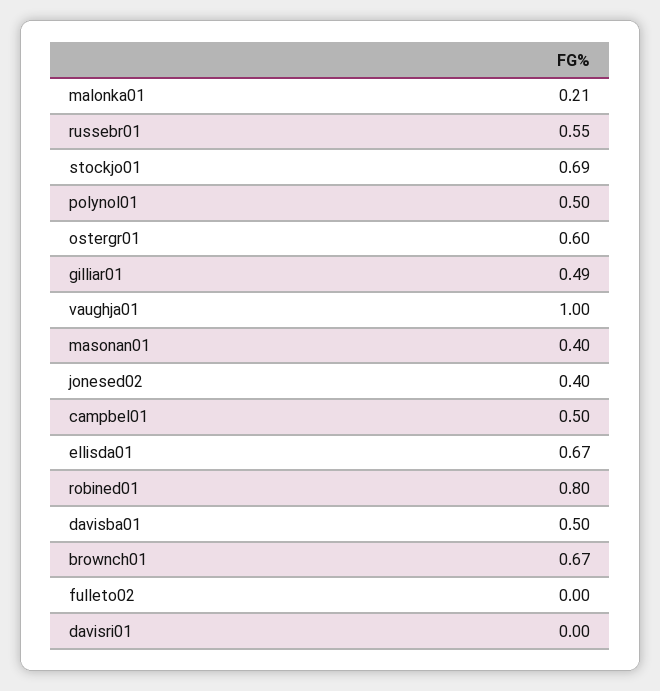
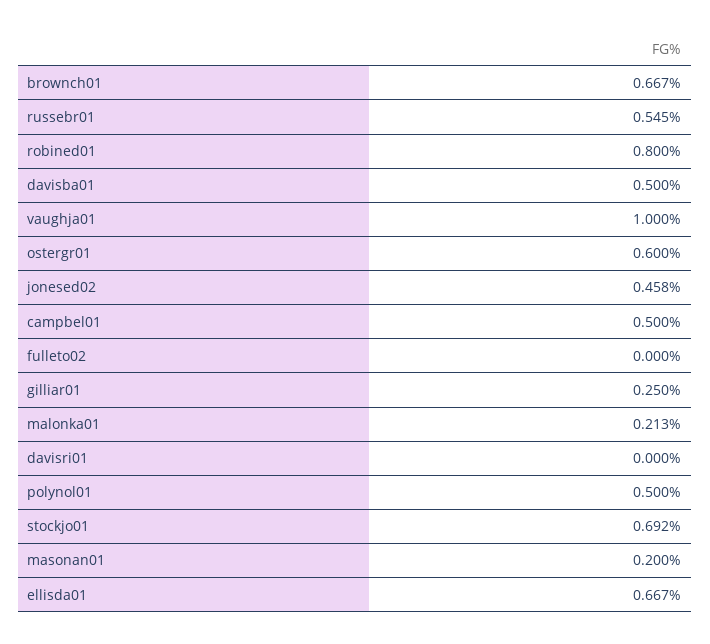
gilliar01: 0.49 -> 0.25
masonan01: 0.4 -> 0.2
jonesed02: 0.4 -> 0.458

